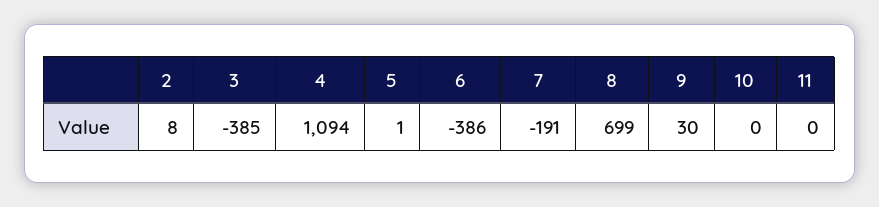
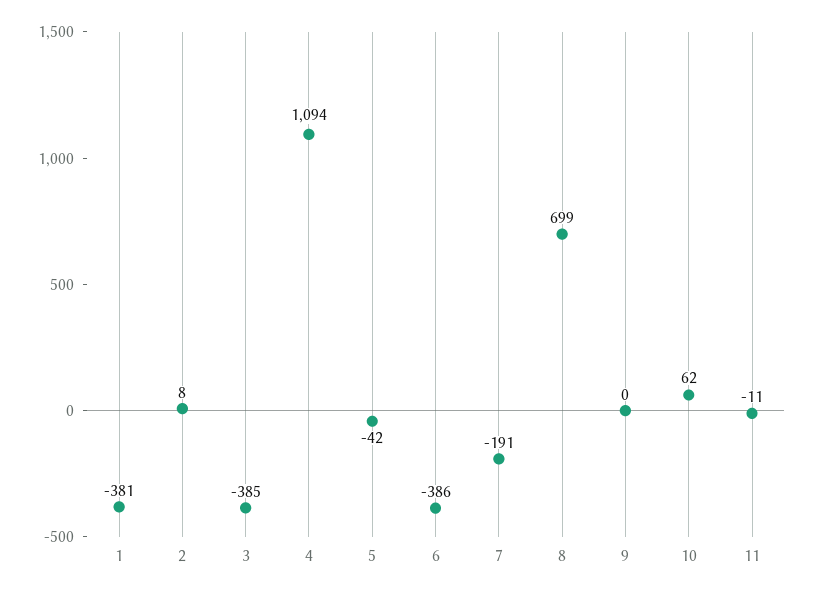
5: 1 -> -42
9: 30 -> 0
10: 0 -> 62
11: 0 -> -11
1: none -> -381

